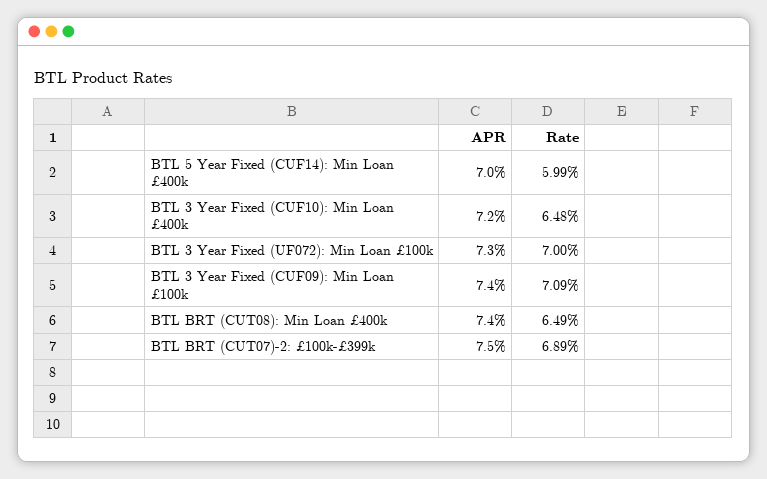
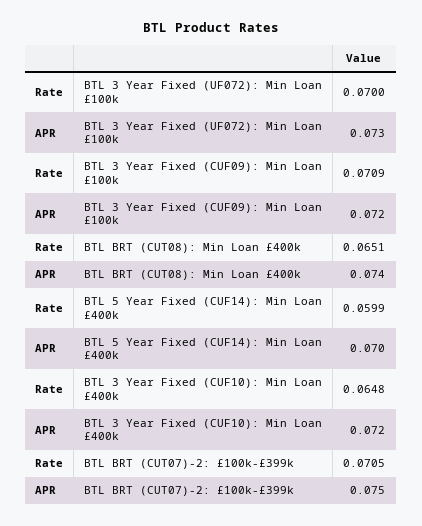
APR, BTL 3 Year Fixed (CUF09): Min Loan £100k: 0.074 -> 0.072
Rate, BTL BRT (CUT08): Min Loan £400k: 0.0649 -> 0.0651
Rate, BTL BRT (CUT07)-2: £100k-£399k: 0.0689 -> 0.0705

